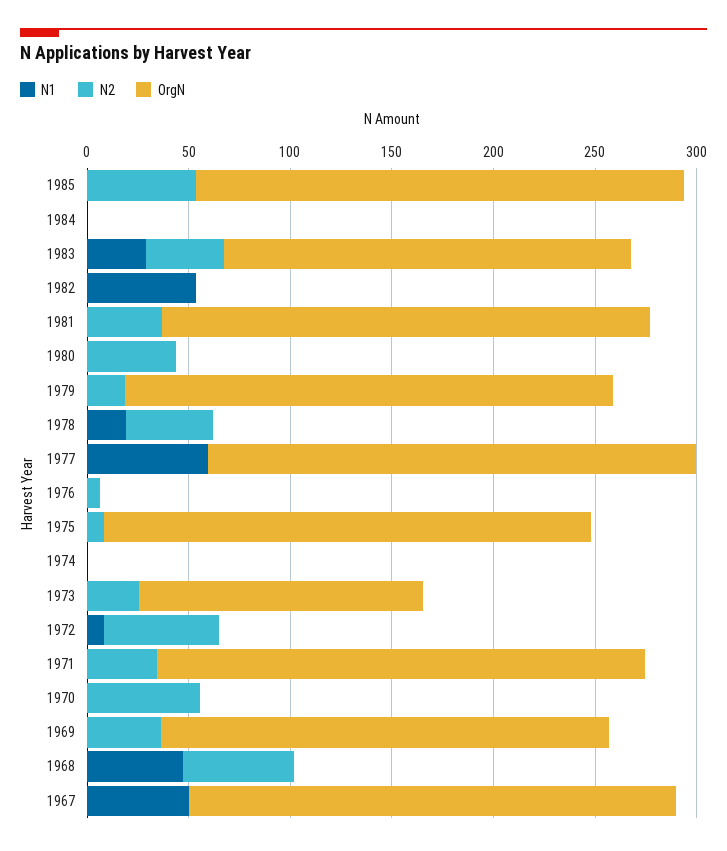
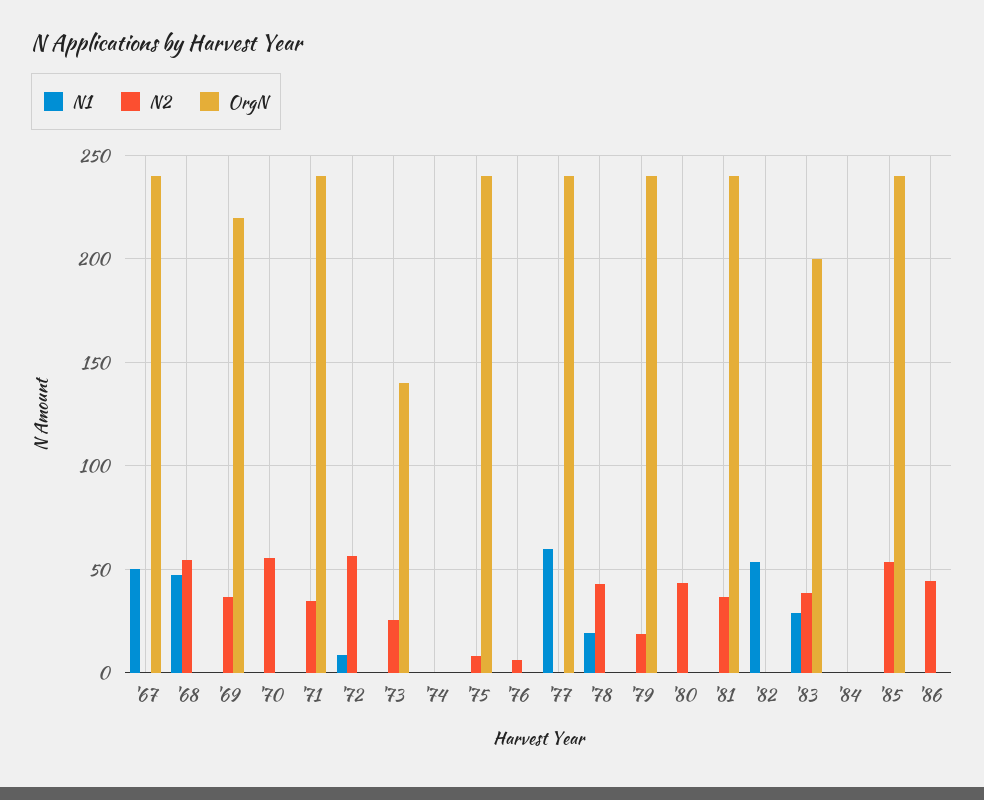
N1, '86: none -> 0
N2, '86: none -> 45
OrgN, '86: none -> 0

